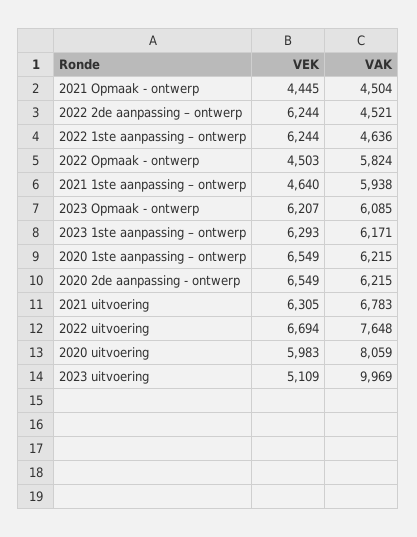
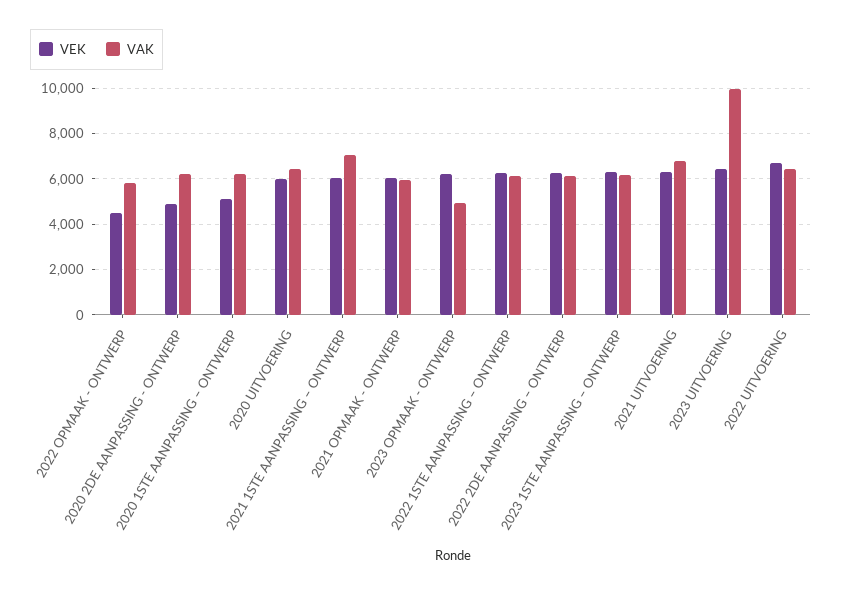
VEK, 2021 Opmaak - ontwerp: 4445 -> 6000
VAK, 2021 Opmaak - ontwerp: 4504 -> 6000
VAK, 2022 2de aanpassing – ontwerp: 4521 -> 6000
VAK, 2022 1ste aanpassing – ontwerp: 4636 -> 6000
VEK, 2021 1ste aanpassing – ontwerp: 4640 -> 6000
VAK, 2021 1ste aanpassing – ontwerp: 5938 -> 7000
VAK, 2023 Opmaak - ontwerp: 6085 -> 5000
VEK, 2020 1ste aanpassing – ontwerp: 6549 -> 5000
VEK, 2020 2de aanpassing - ontwerp: 6549 -> 5000
VAK, 2022 uitvoering: 7648 -> 6500
VAK, 2020 uitvoering: 8059 -> 6500
VEK, 2023 uitvoering: 5109 -> 6500

